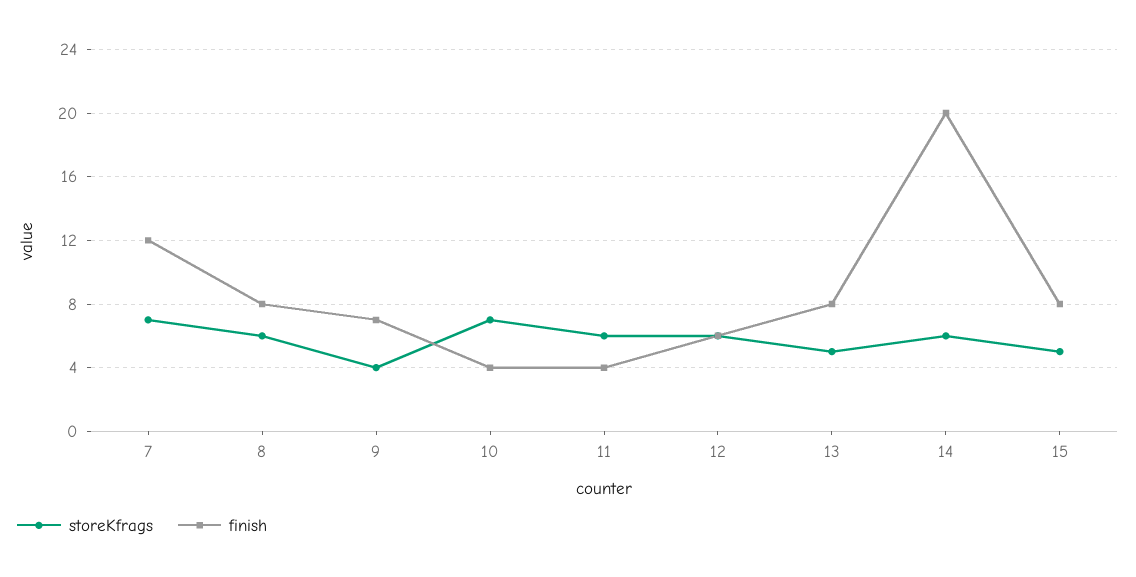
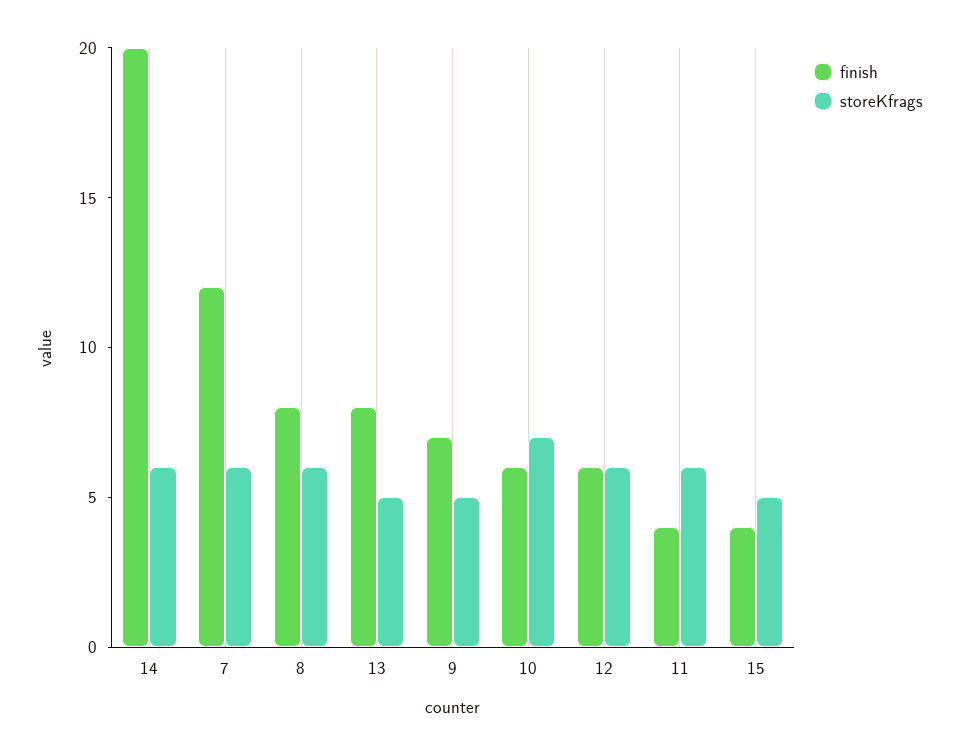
storeKfrags, 7: 7 -> 6
storeKfrags, 9: 4 -> 5
finish, 10: 4 -> 6
finish, 15: 8 -> 4

